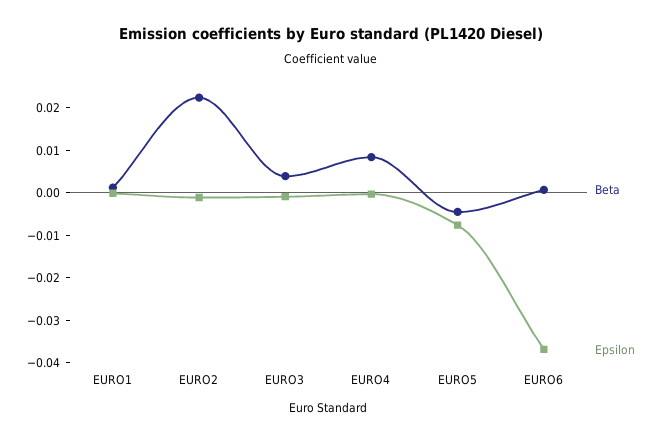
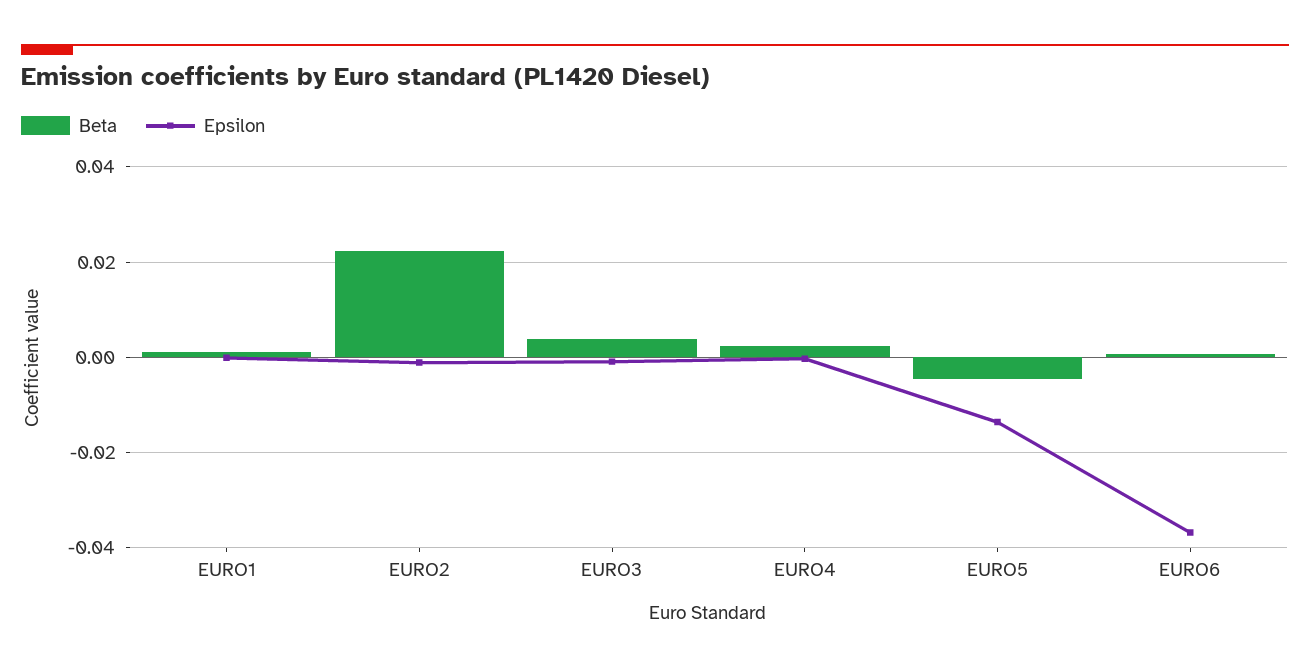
Beta, EURO4: 0.008 -> 0.002
Epsilon, EURO5: -0.008 -> -0.014

